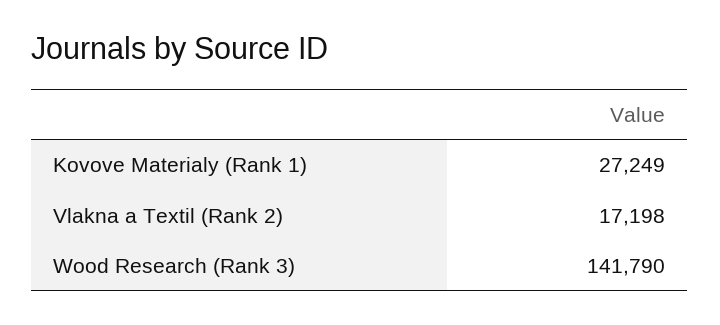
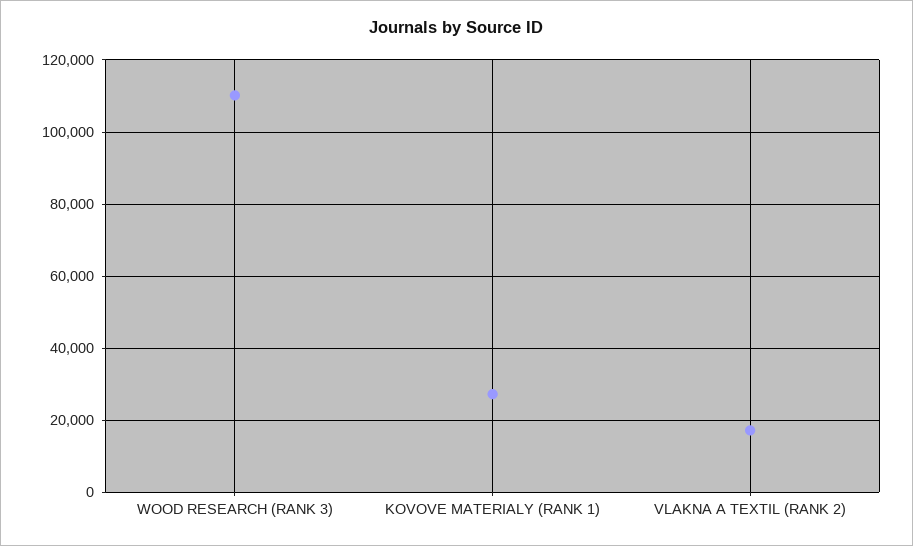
Wood Research (Rank 3): 141790 -> 110000

